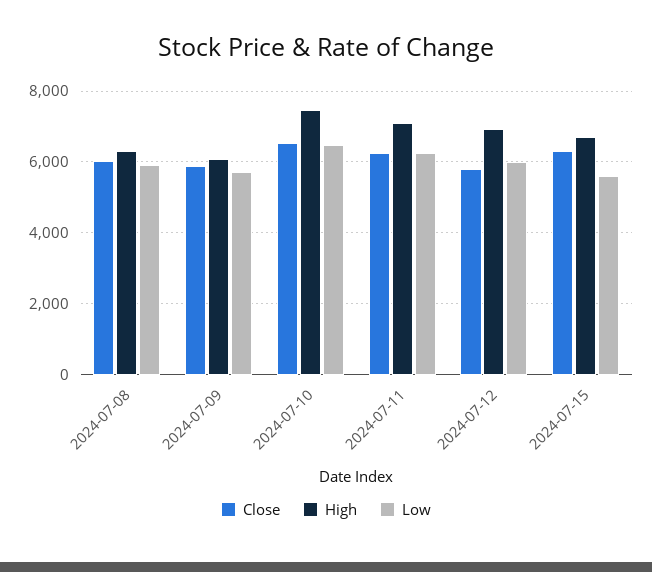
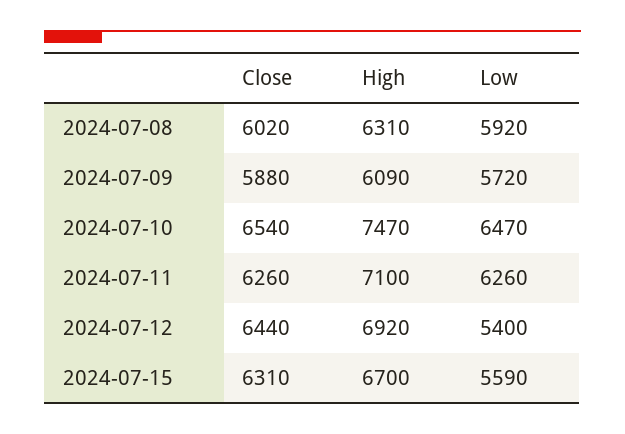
Close, 2024-07-12: 5800 -> 6440
Low, 2024-07-12: 6000 -> 5400

